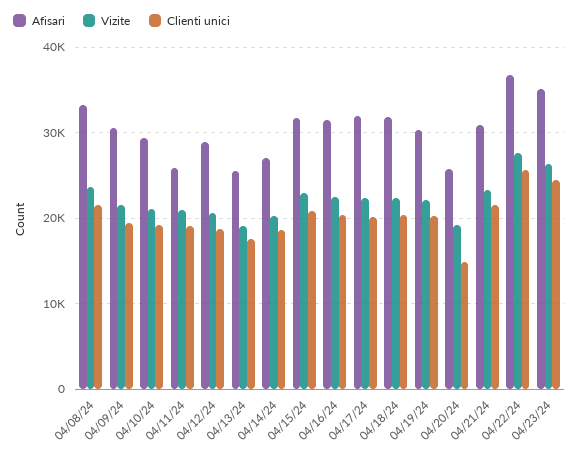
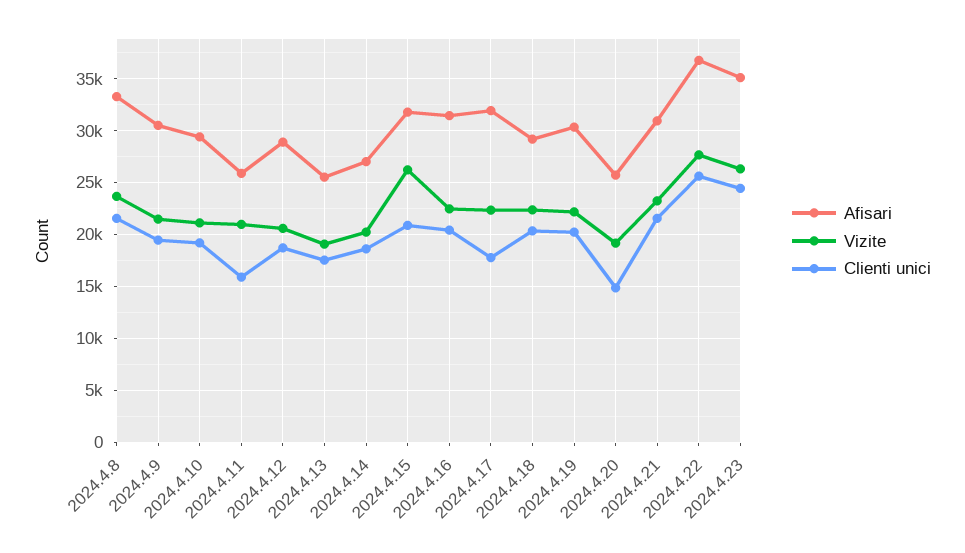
Clienti unici, 04/11/24: 19000 -> 16000
Vizite, 04/15/24: 23000 -> 26000
Clienti unici, 04/17/24: 20000 -> 18000
Afisari, 04/18/24: 32000 -> 29000

